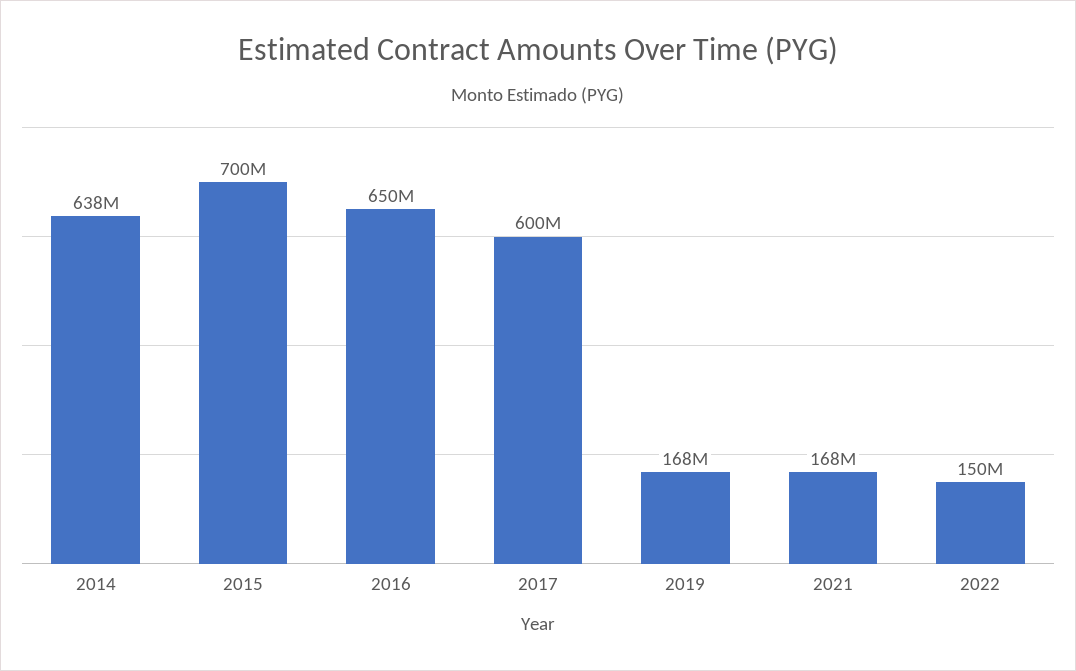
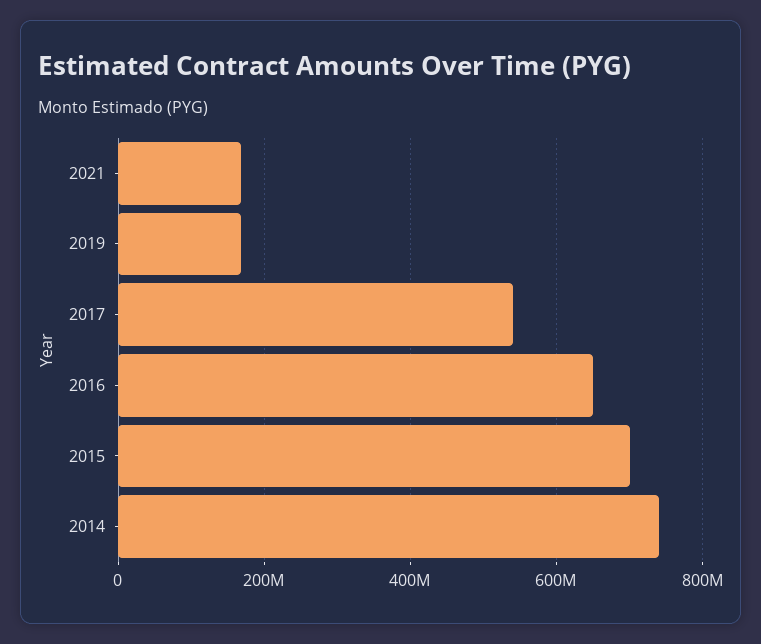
2014: 638000000 -> 740000000
2017: 600000000 -> 540000000
2022: 150000000 -> none

